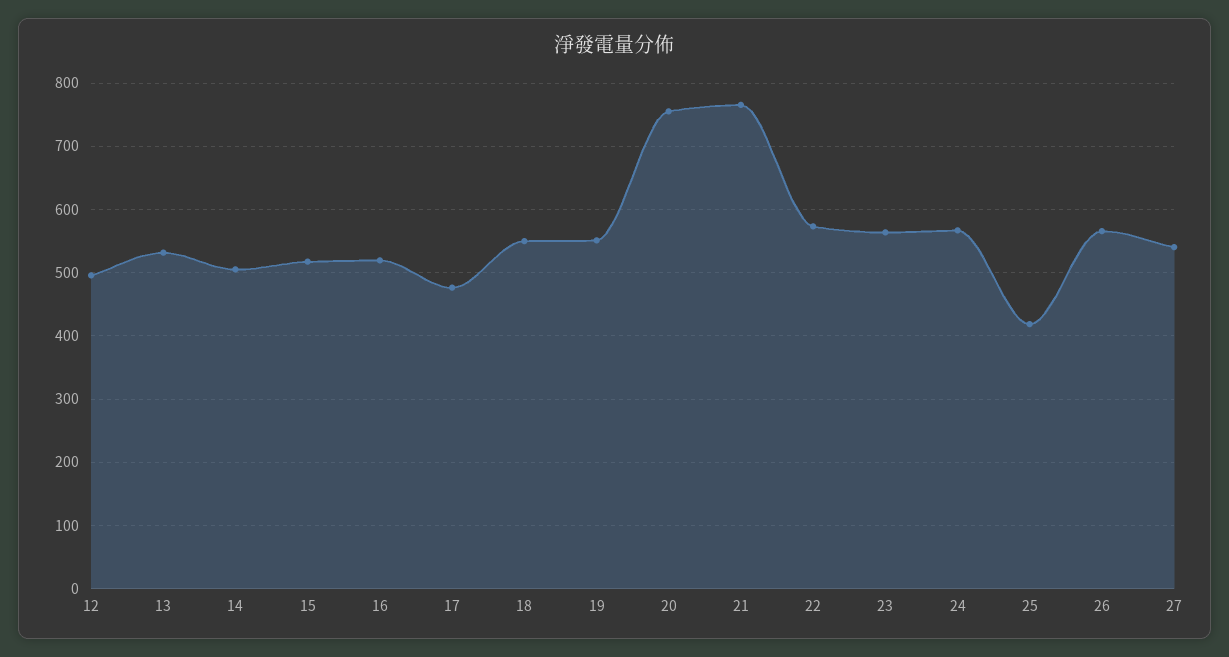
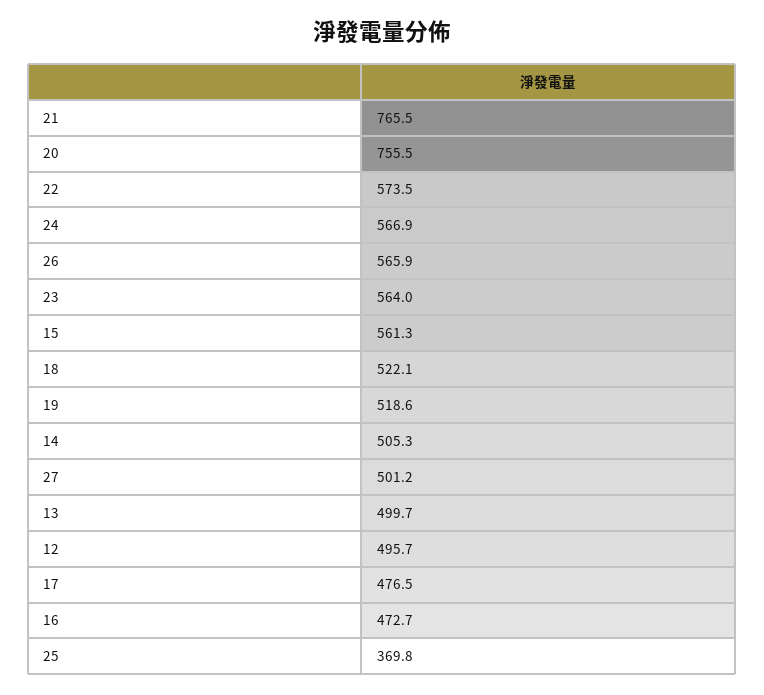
13: 530 -> 499.7
15: 520 -> 561.3
16: 520 -> 472.7
18: 550 -> 522.1
19: 550 -> 518.6
25: 420 -> 369.8
27: 540 -> 501.2

